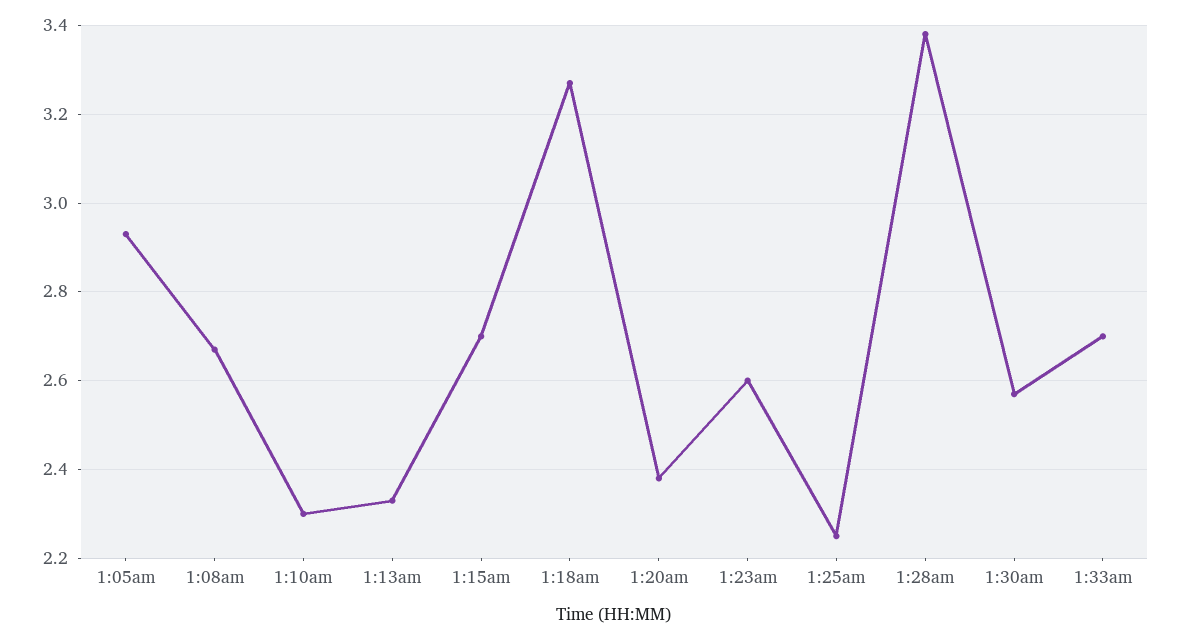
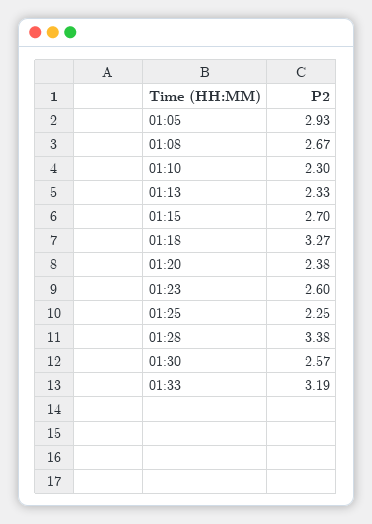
1:33am: 2.7 -> 3.19

